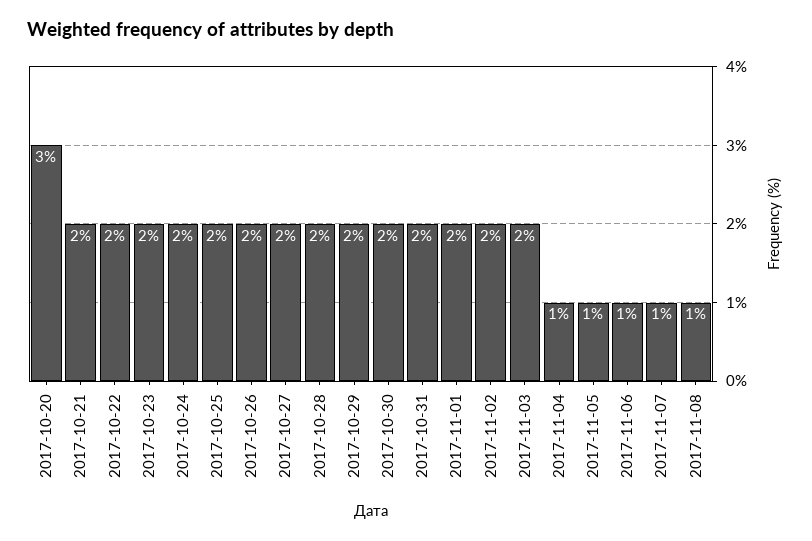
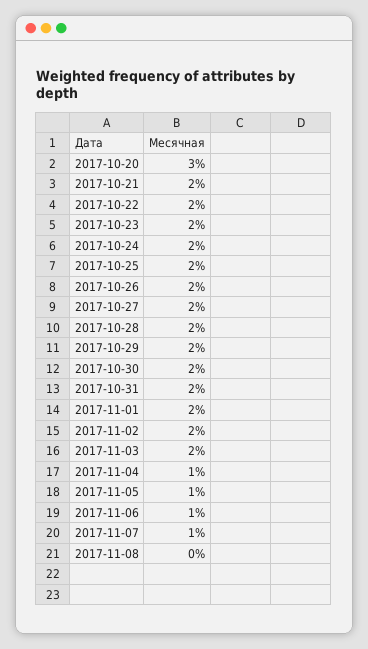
2017-11-08: 1 -> 0

